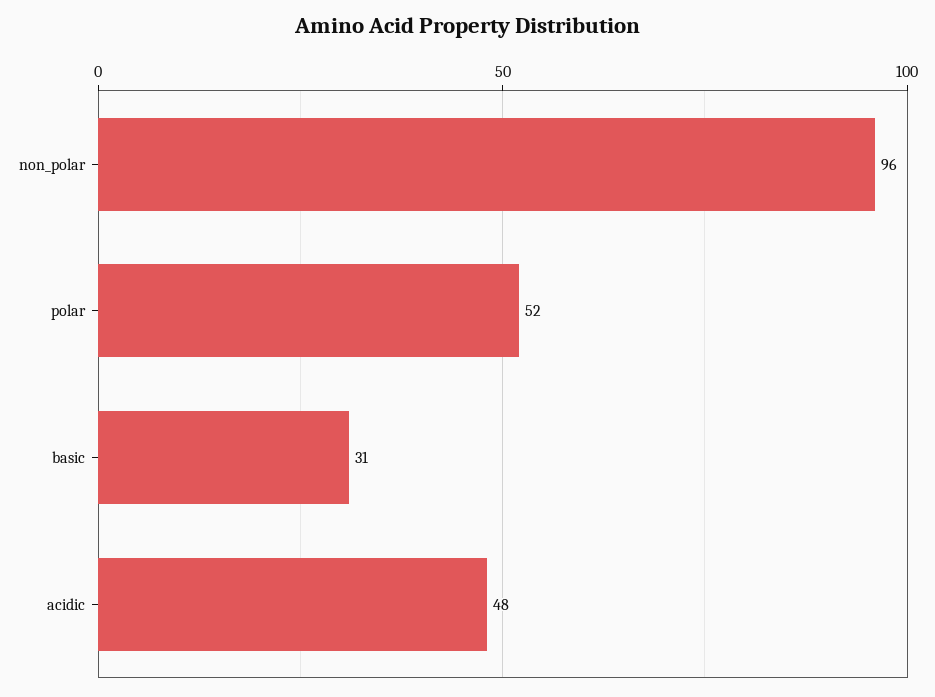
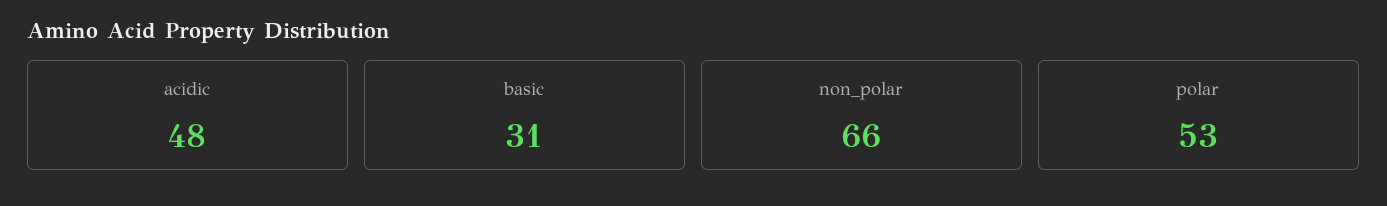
non_polar: 96 -> 66
polar: 52 -> 53

